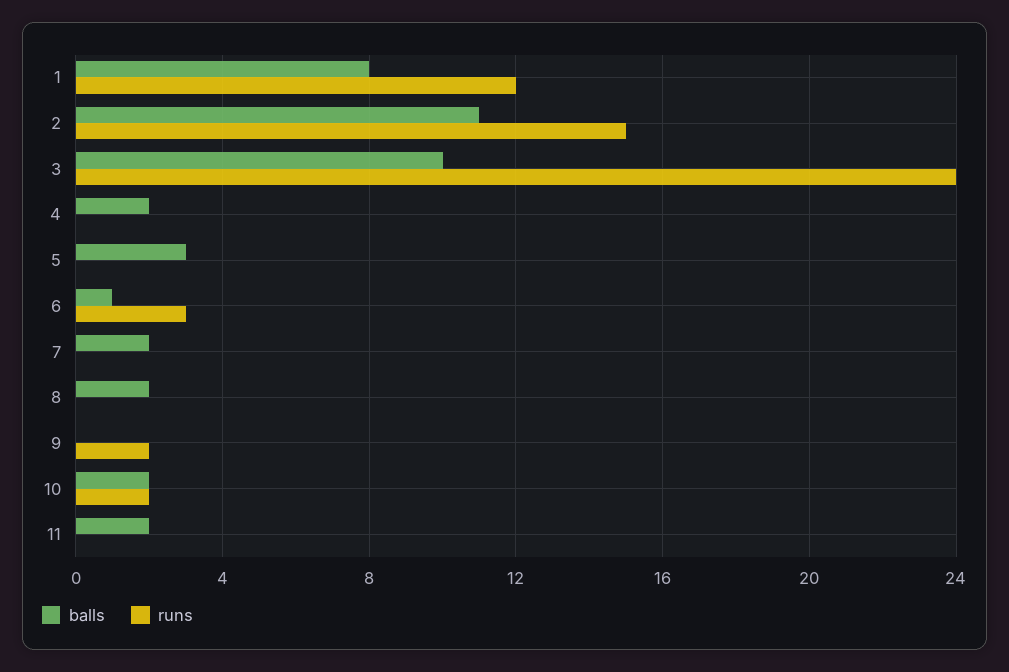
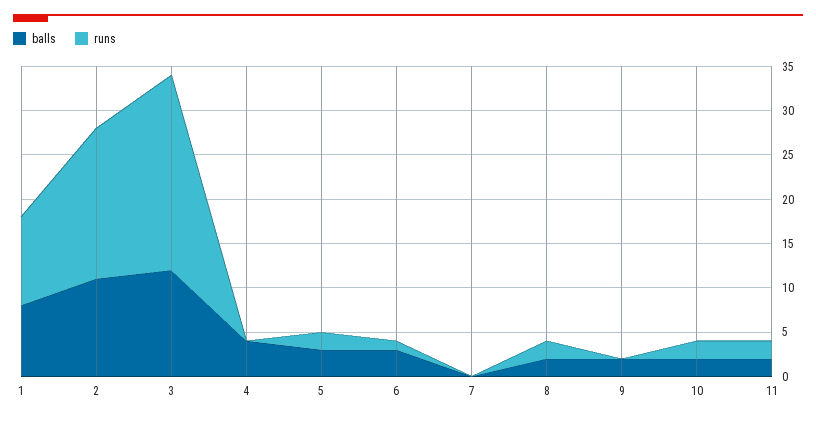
runs, 1: 12 -> 10
runs, 2: 15 -> 17
balls, 3: 10 -> 12
runs, 3: 24 -> 22
balls, 4: 2 -> 4
runs, 5: 0 -> 2
balls, 6: 1 -> 3
runs, 6: 3 -> 1
balls, 7: 2 -> 0
runs, 8: 0 -> 2
balls, 9: 0 -> 2
runs, 9: 2 -> 0
runs, 11: 0 -> 2

